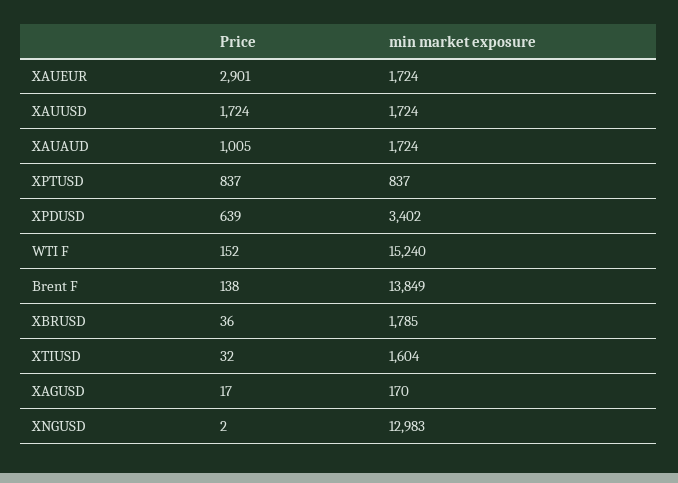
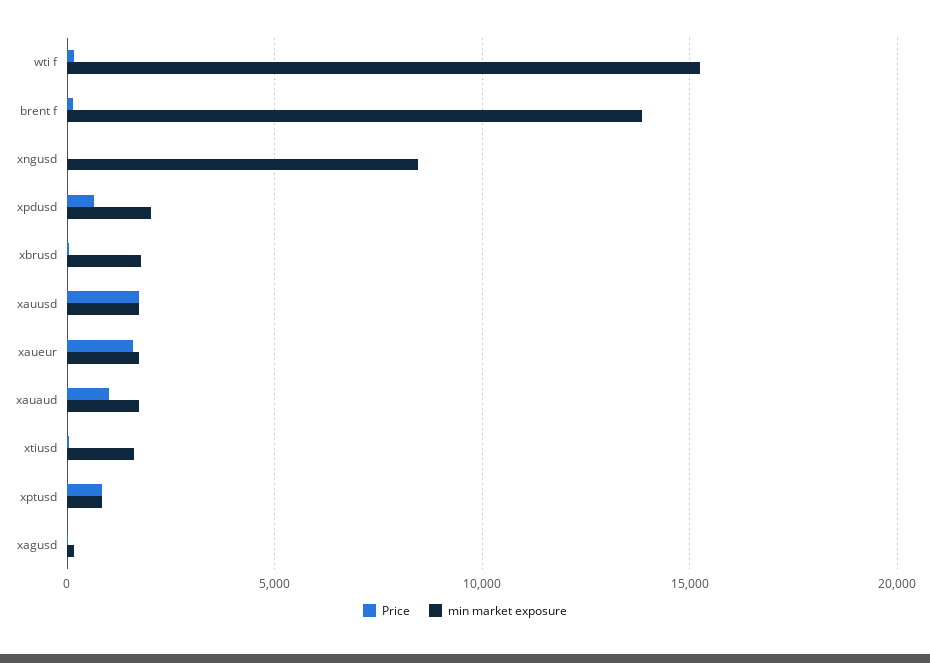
Price, XAUEUR: 2901 -> 1500
min market exposure, XPDUSD: 3402 -> 2000
min market exposure, XNGUSD: 12983 -> 8500

